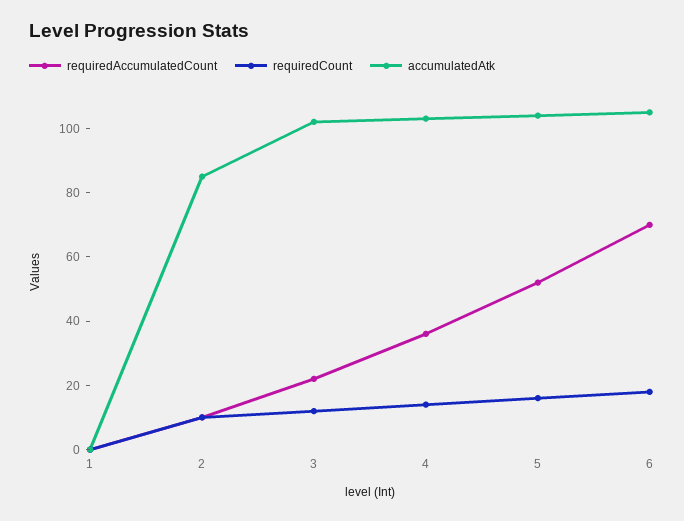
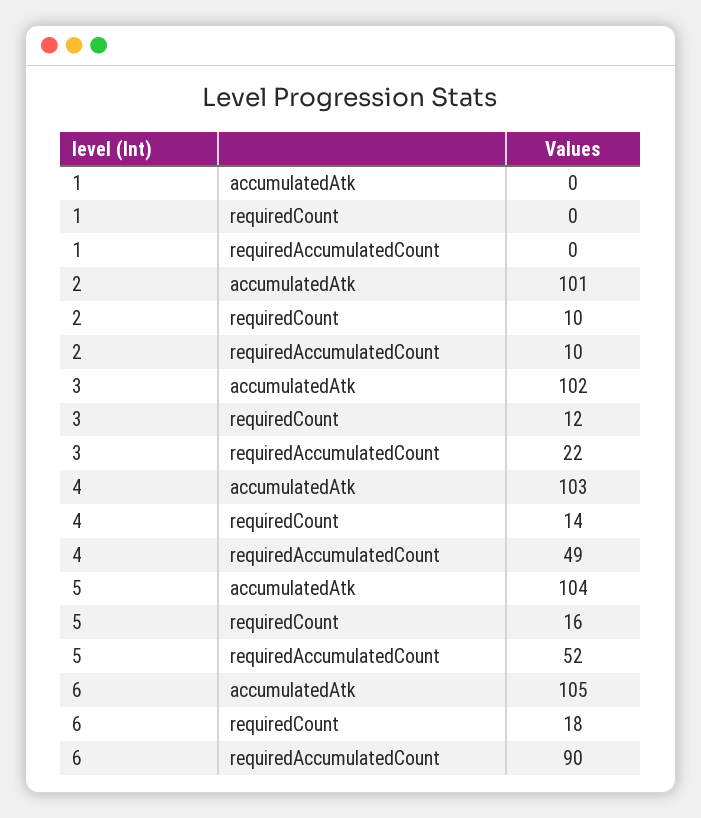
accumulatedAtk, 2: 85 -> 101
requiredAccumulatedCount, 4: 35 -> 49
requiredAccumulatedCount, 6: 70 -> 90

